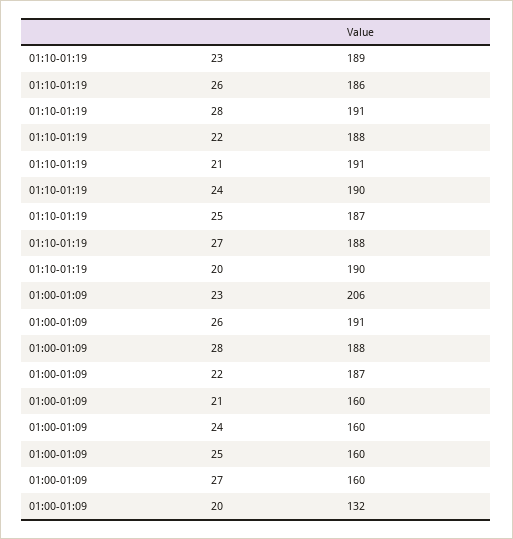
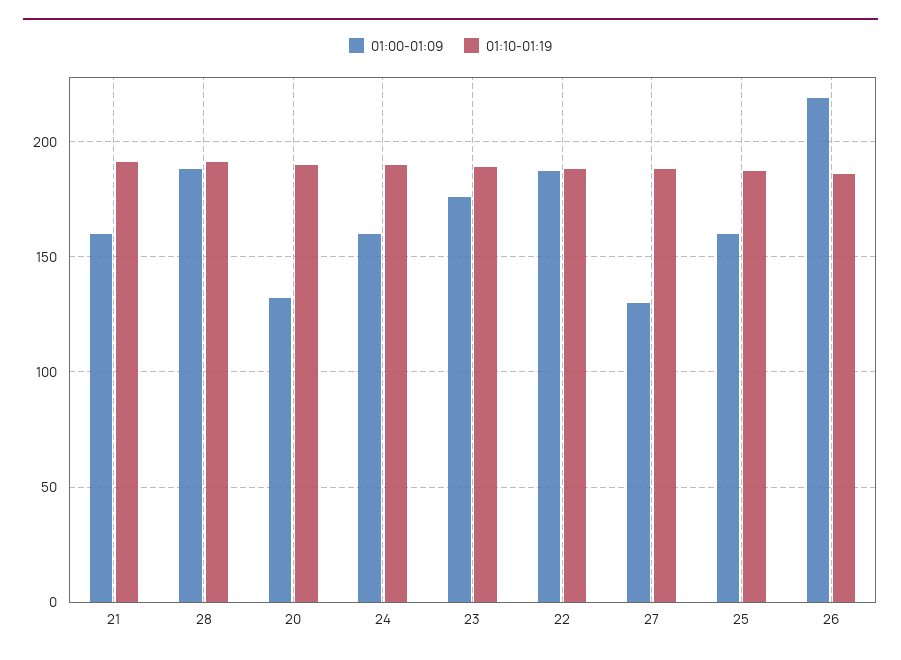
01:00-01:09, 23: 206 -> 175
01:00-01:09, 26: 191 -> 220
01:00-01:09, 27: 160 -> 130

